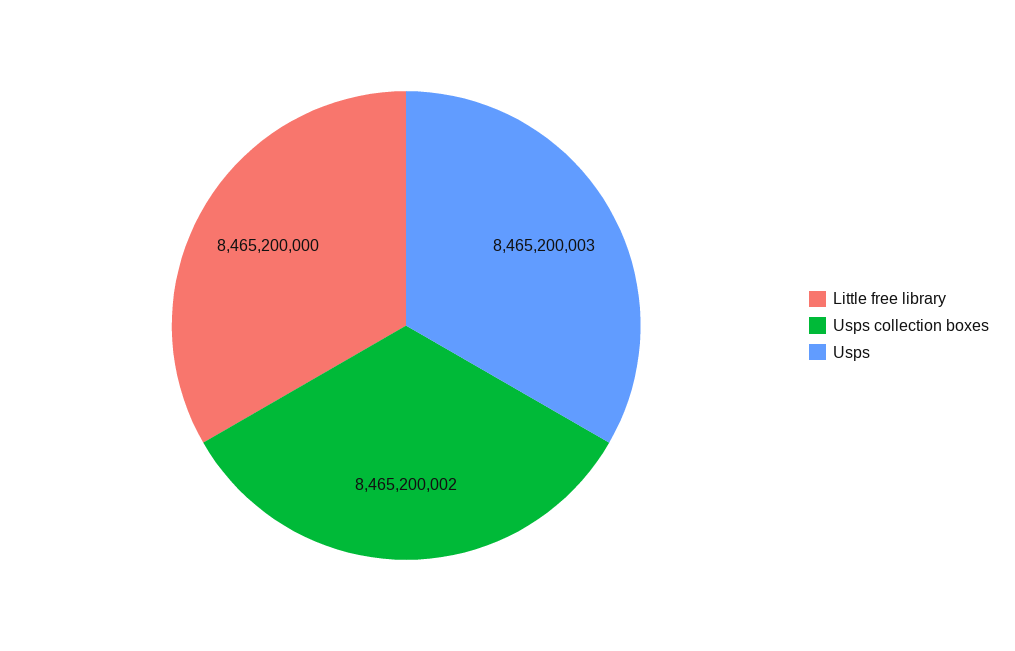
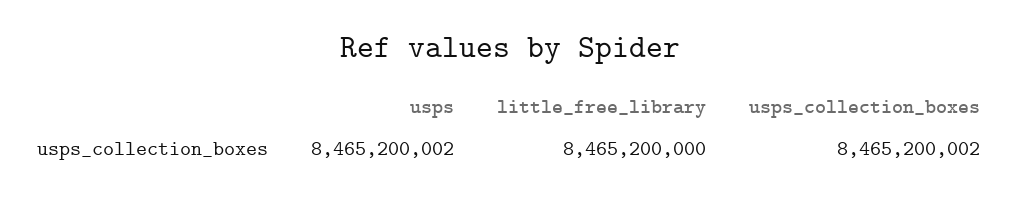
Usps: 8465200003 -> 8465200002

